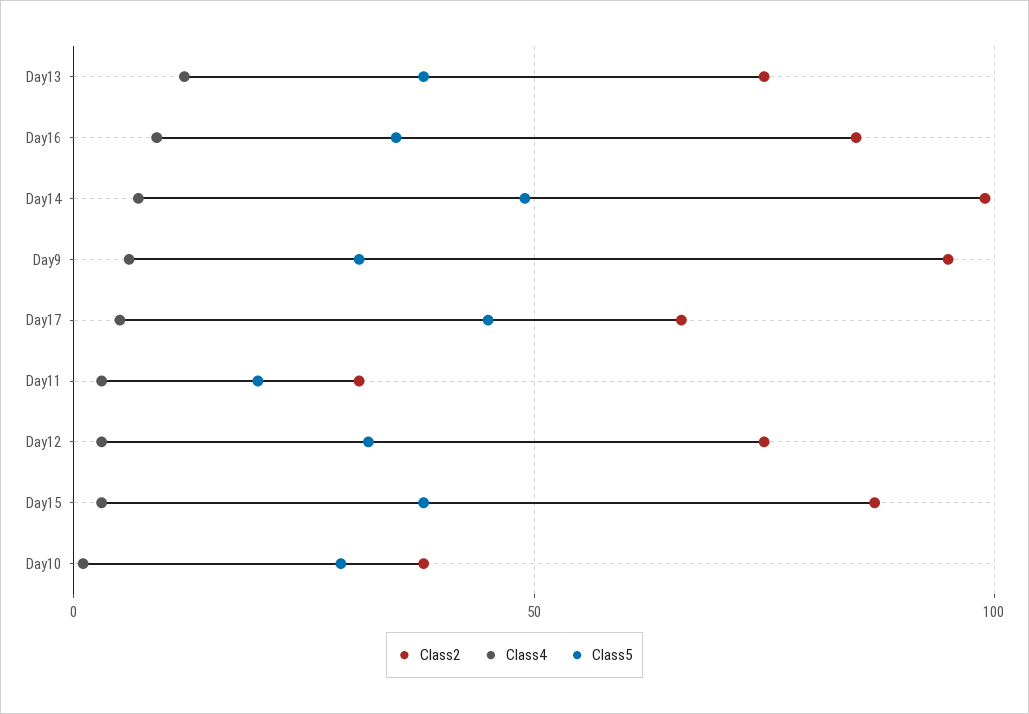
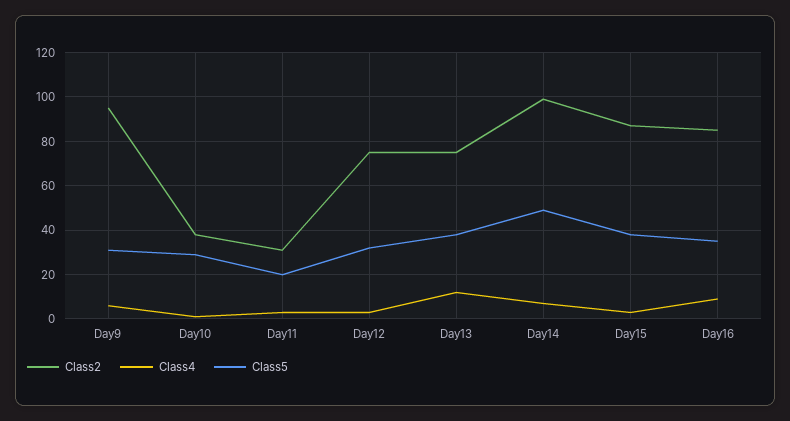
Class2, Day17: 65 -> none
Class4, Day17: 5 -> none
Class5, Day17: 45 -> none

